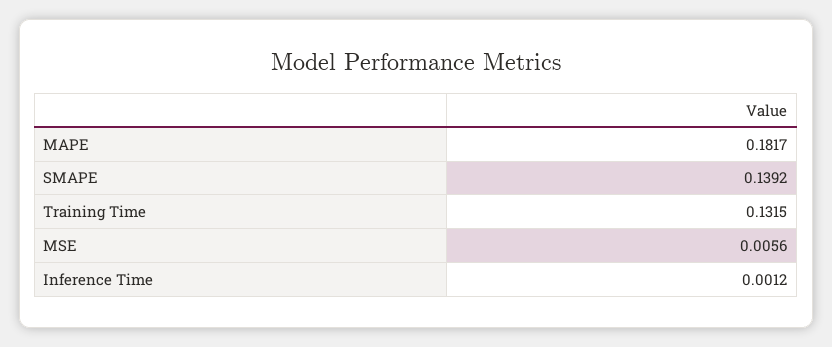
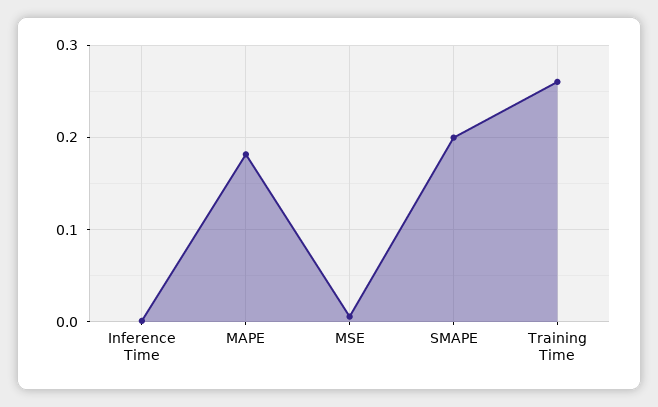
SMAPE: 0.1392 -> 0.2
Training Time: 0.1315 -> 0.26

